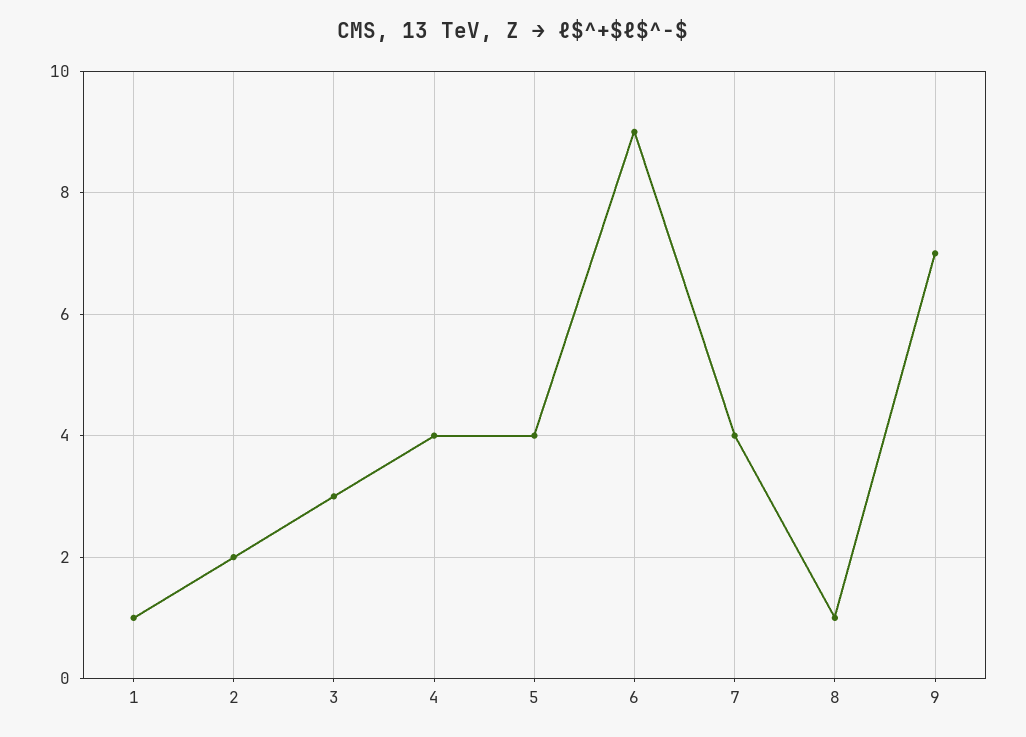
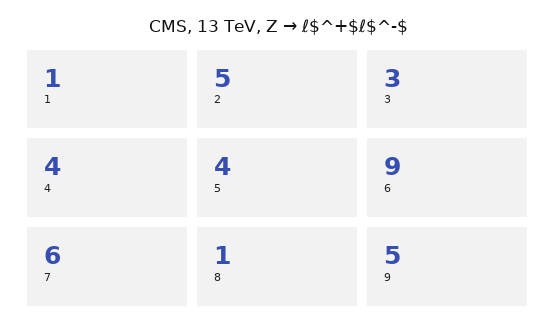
2: 2 -> 5
7: 4 -> 6
9: 7 -> 5

